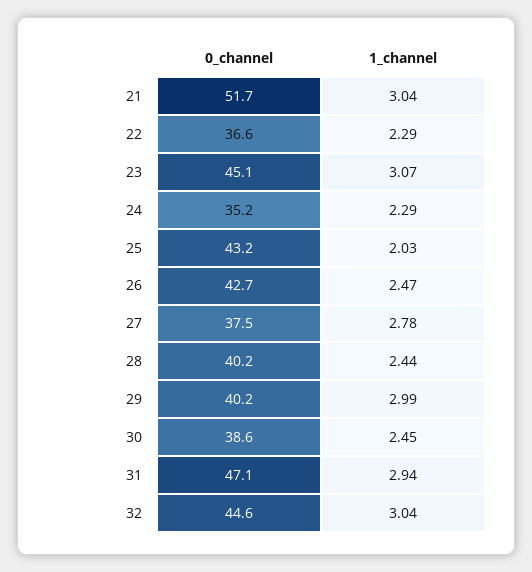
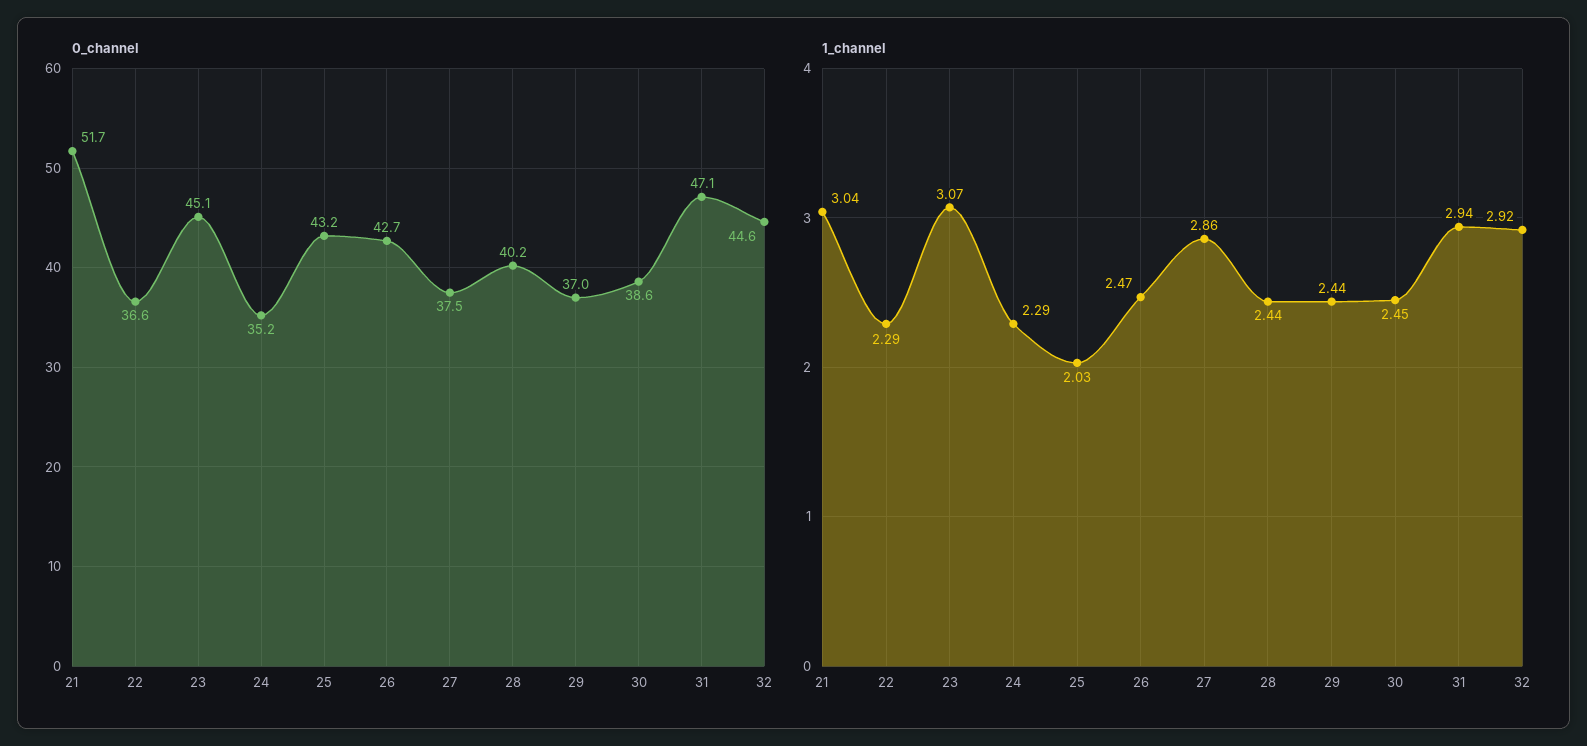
1_channel, 27: 2.78 -> 2.86
0_channel, 29: 40.2 -> 37
1_channel, 29: 2.99 -> 2.44
1_channel, 32: 3.04 -> 2.92

